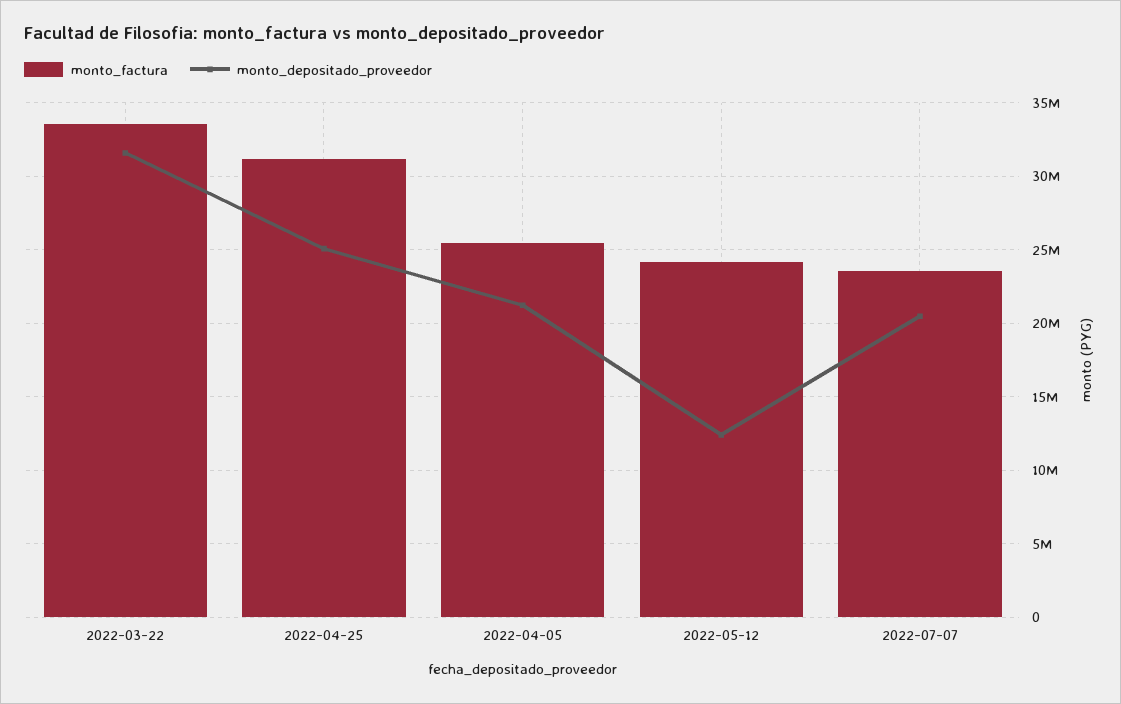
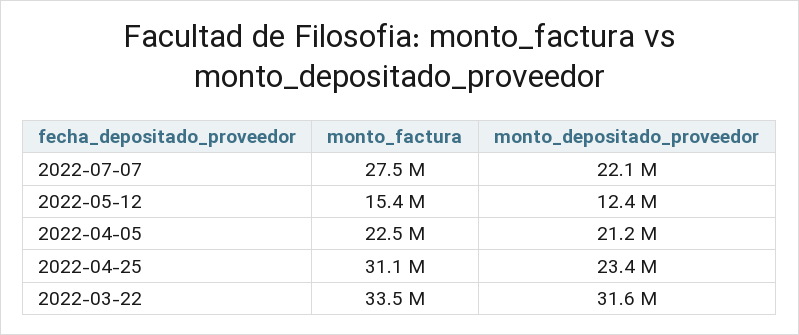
monto_depositado_proveedor, 2022-04-25: 25000000 -> 23400000
monto_factura, 2022-04-05: 25500000 -> 22500000
monto_factura, 2022-05-12: 24000000 -> 15400000
monto_factura, 2022-07-07: 23500000 -> 27500000
monto_depositado_proveedor, 2022-07-07: 20500000 -> 22100000

